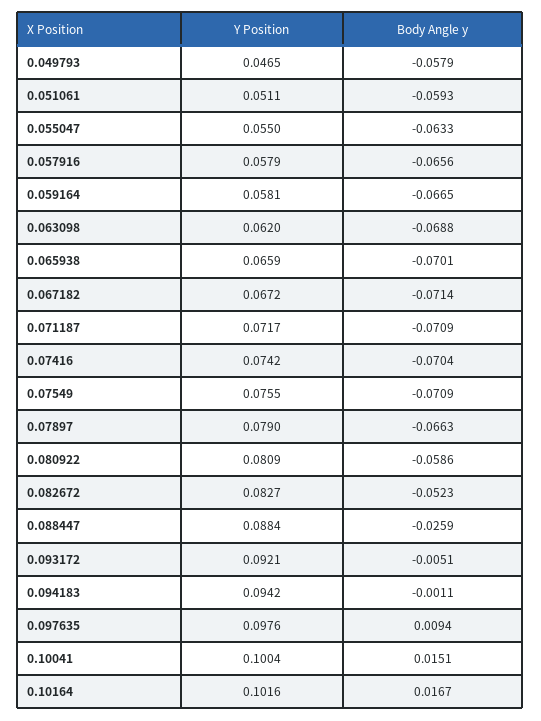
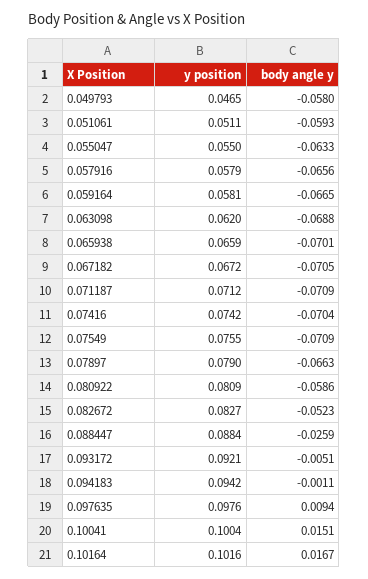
Body Angle y, 0.049793: -0.0579 -> -0.058
Body Angle y, 0.067182: -0.0714 -> -0.0705
Y Position, 0.071187: 0.0717 -> 0.0712

